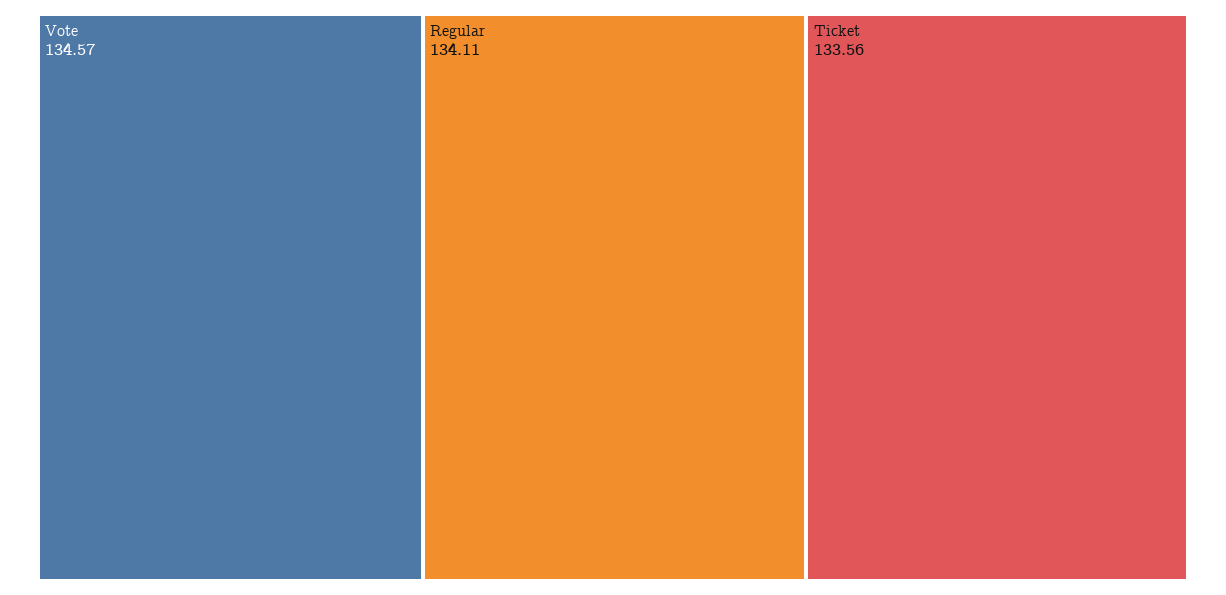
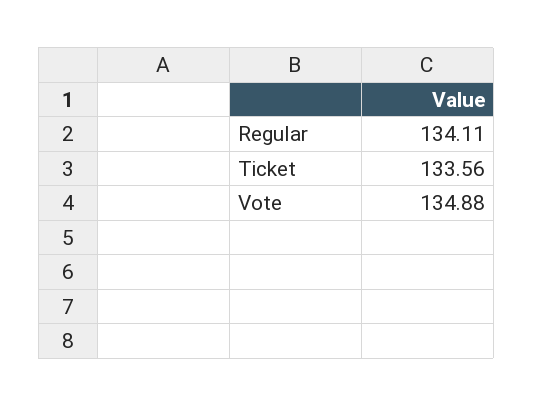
Vote: 134.57 -> 134.88

